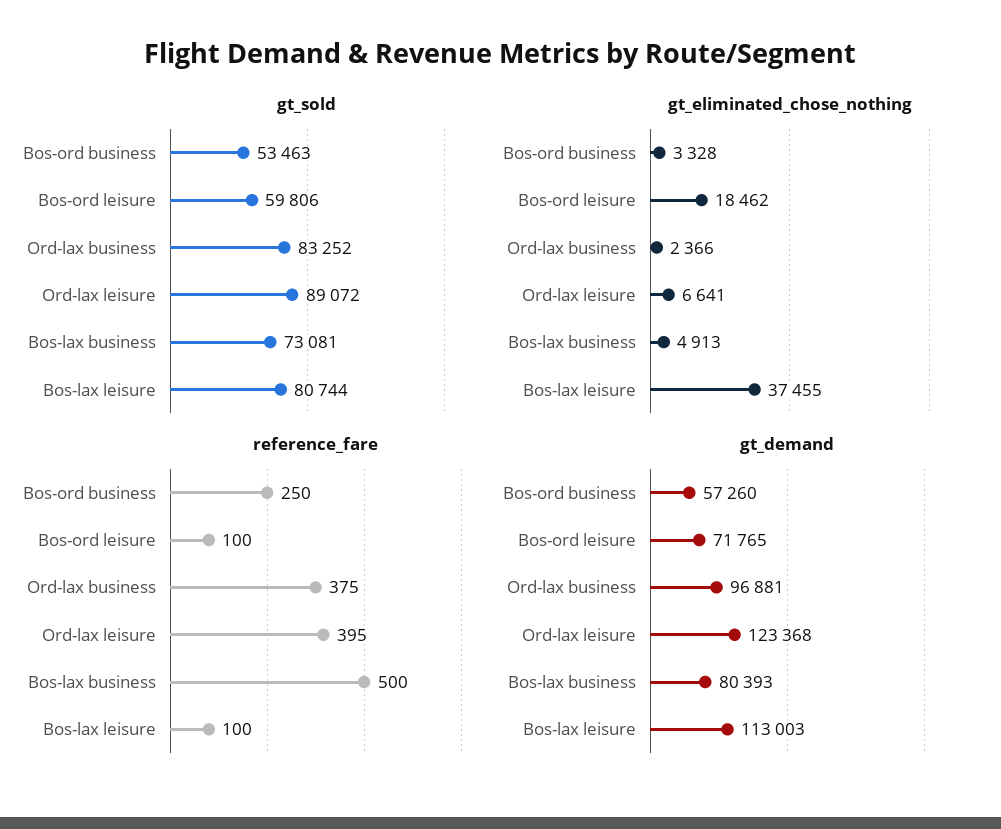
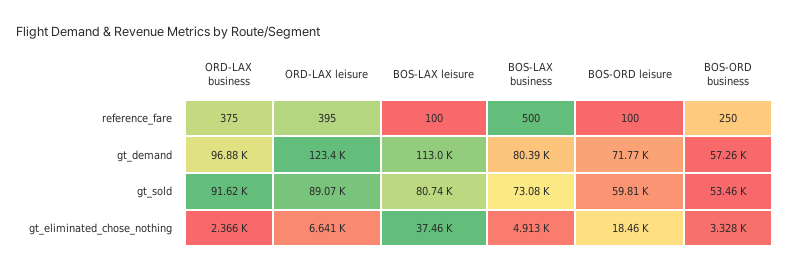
gt_sold, Ord-lax business: 83252 -> 91620

